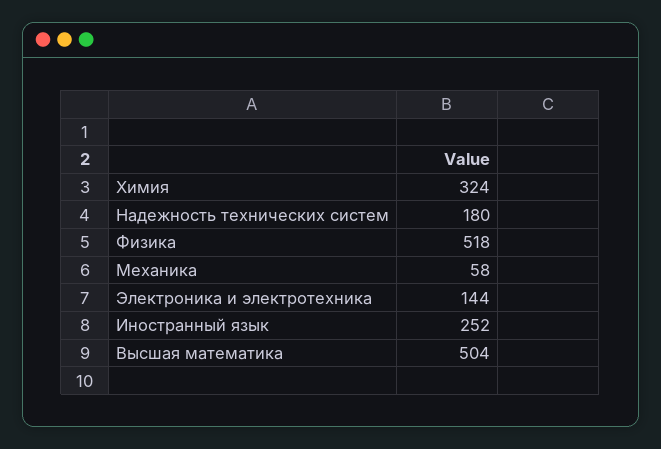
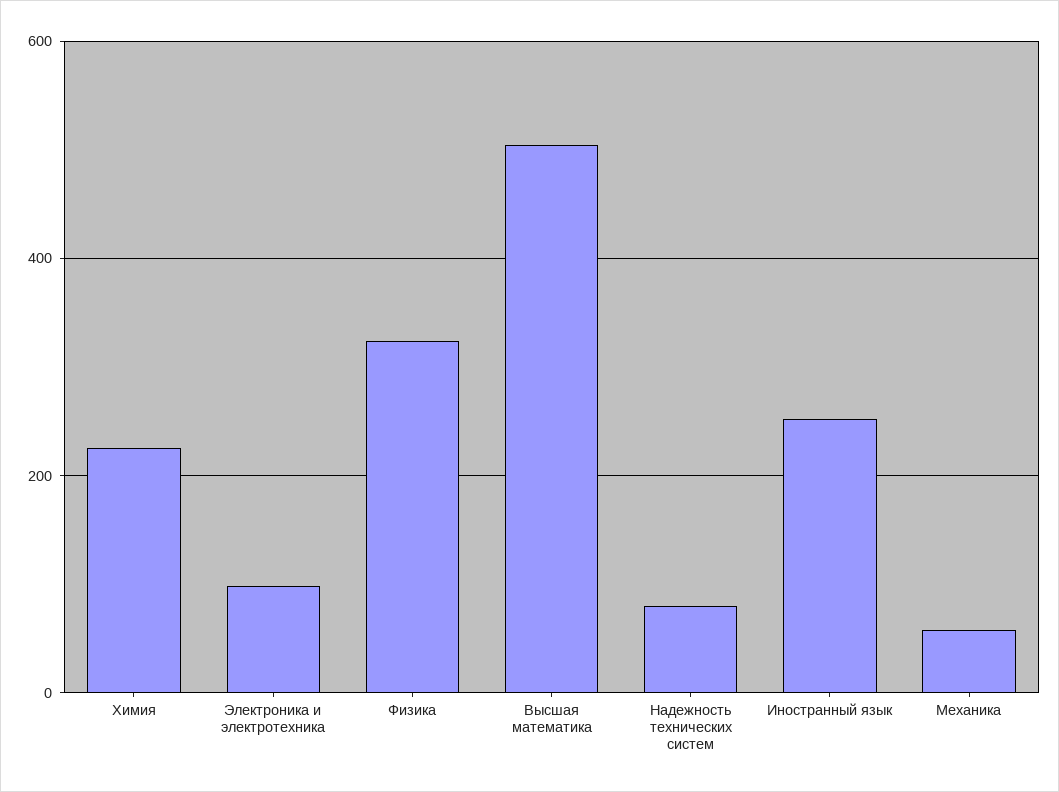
Химия: 324 -> 220
Надежность технических систем: 180 -> 80
Физика: 518 -> 320
Электроника и электротехника: 144 -> 100

